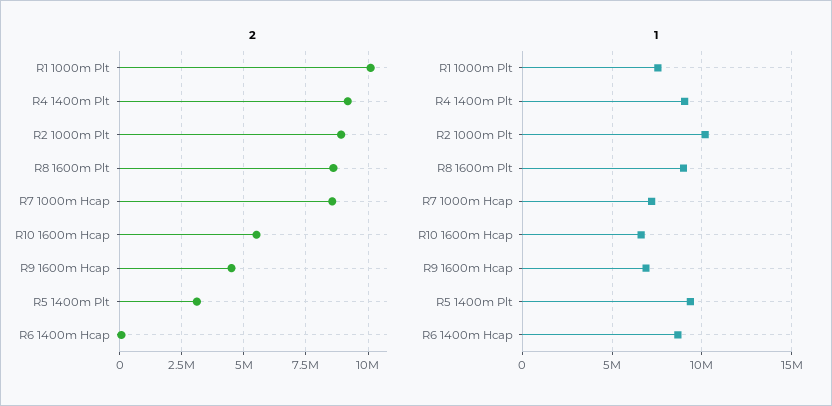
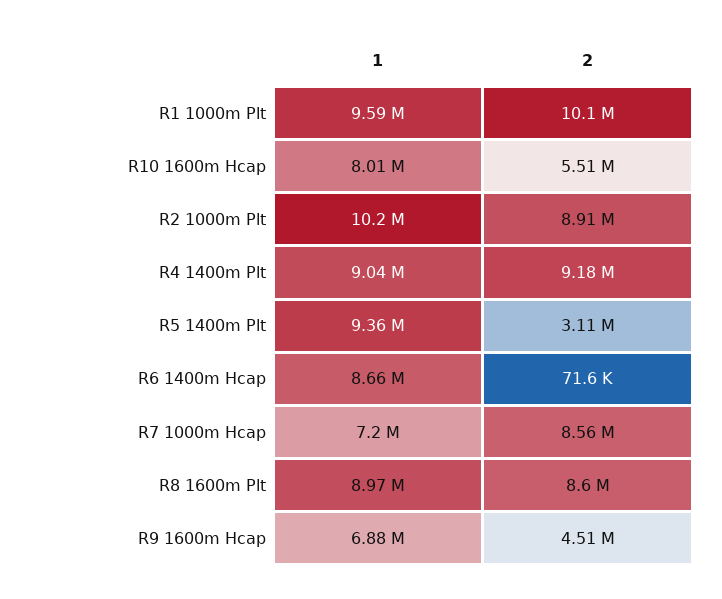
1, R1 1000m Plt: 7500000 -> 9590000
1, R10 1600m Hcap: 6500000 -> 8010000

